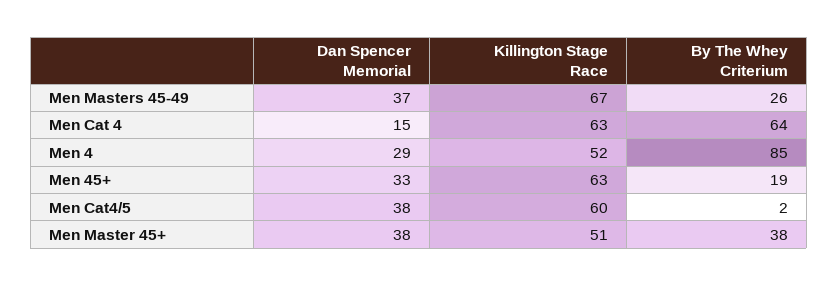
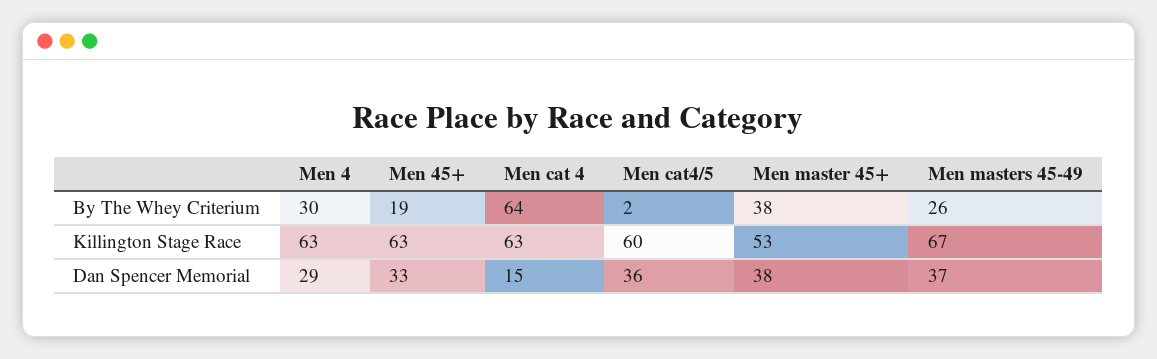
Killington Stage Race, Men 4: 52 -> 63
By The Whey Criterium, Men 4: 85 -> 30
Dan Spencer Memorial, Men Cat4/5: 38 -> 36
Killington Stage Race, Men Master 45+: 51 -> 53

